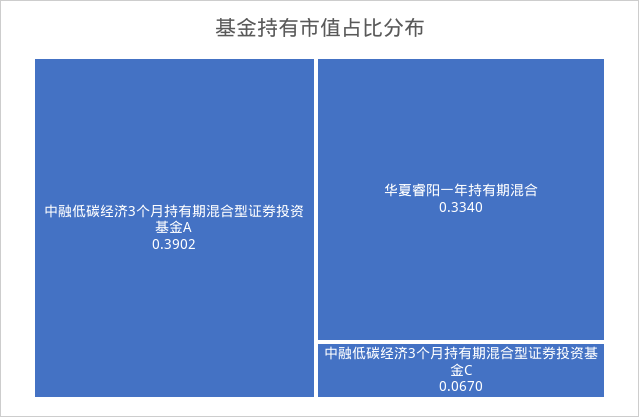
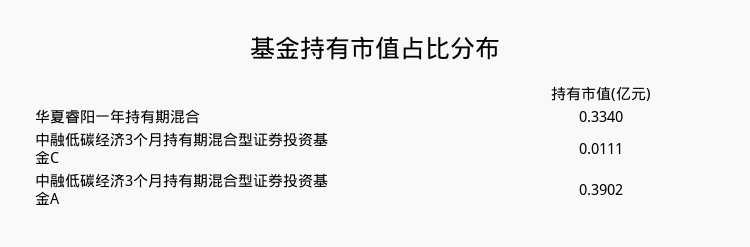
中融低碳经济3个月持有期混合型证券投资基金C: 0.067 -> 0.0111

